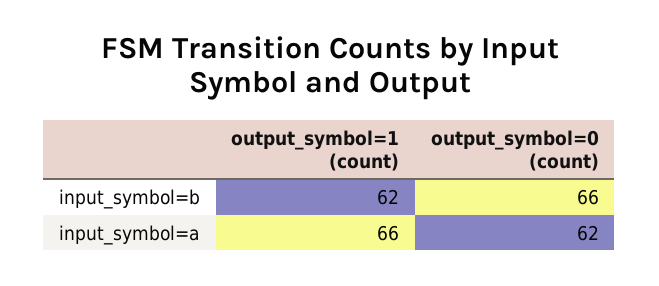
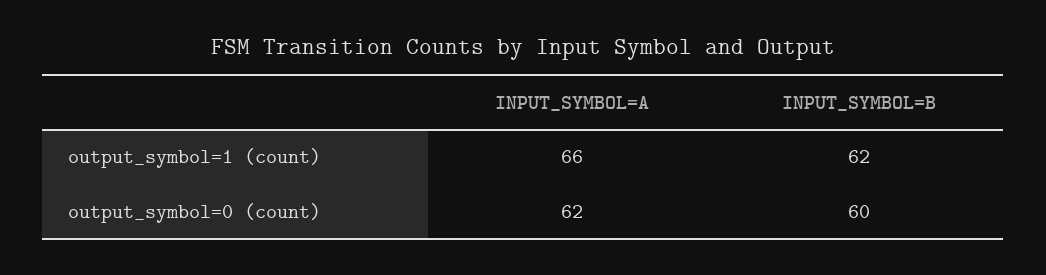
output_symbol=0 (count), input_symbol=b: 66 -> 60

